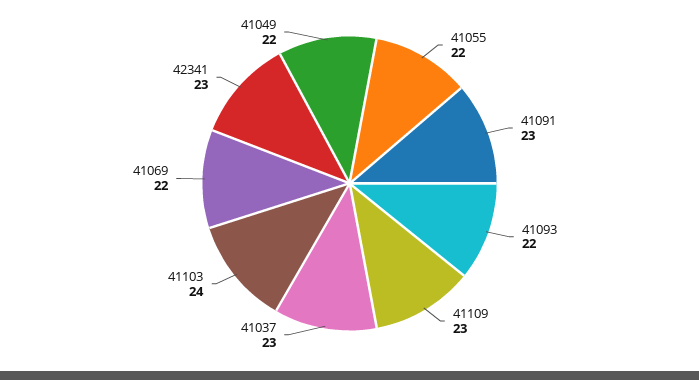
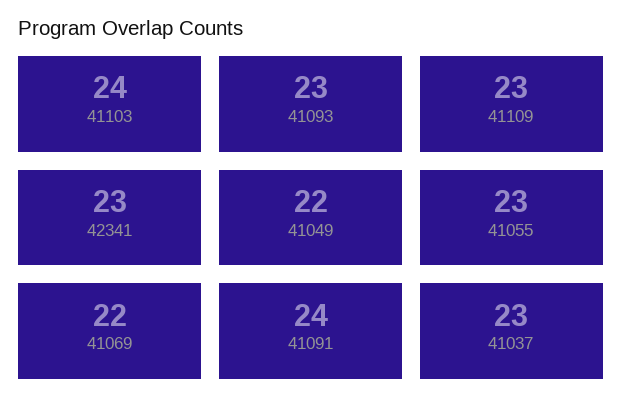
41055: 22 -> 23
41091: 23 -> 24
41093: 22 -> 23

